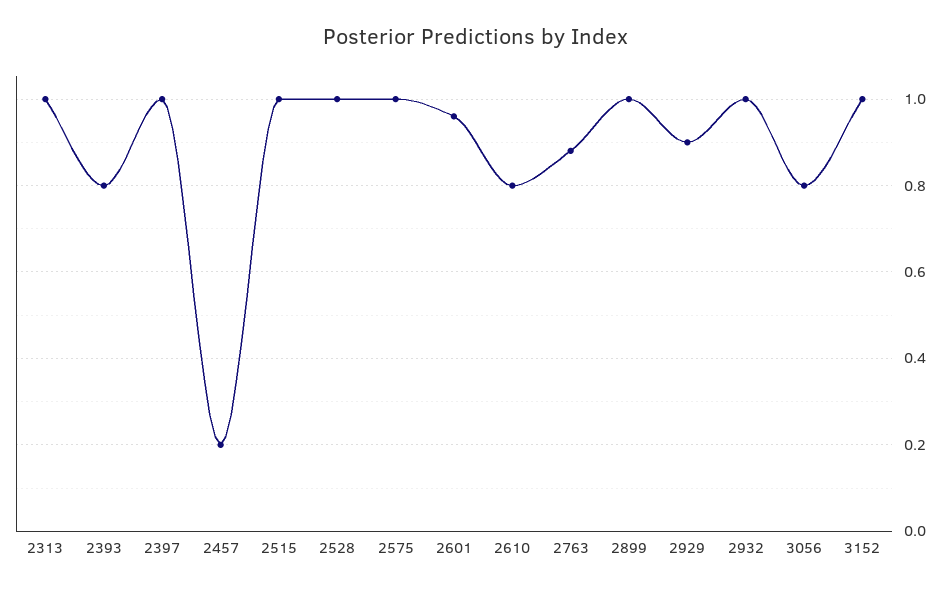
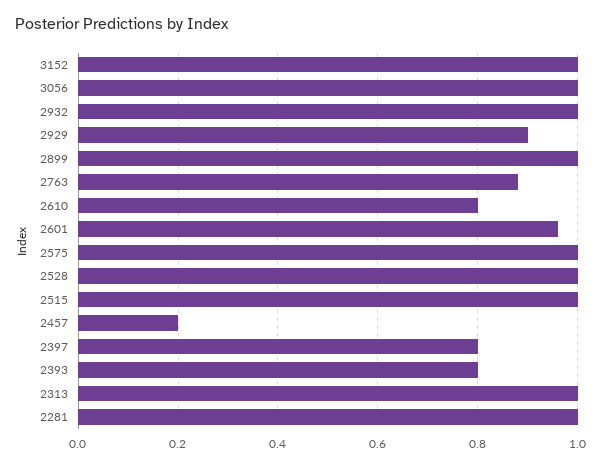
2397: 1 -> 0.8
3056: 0.8 -> 1
2281: none -> 1

